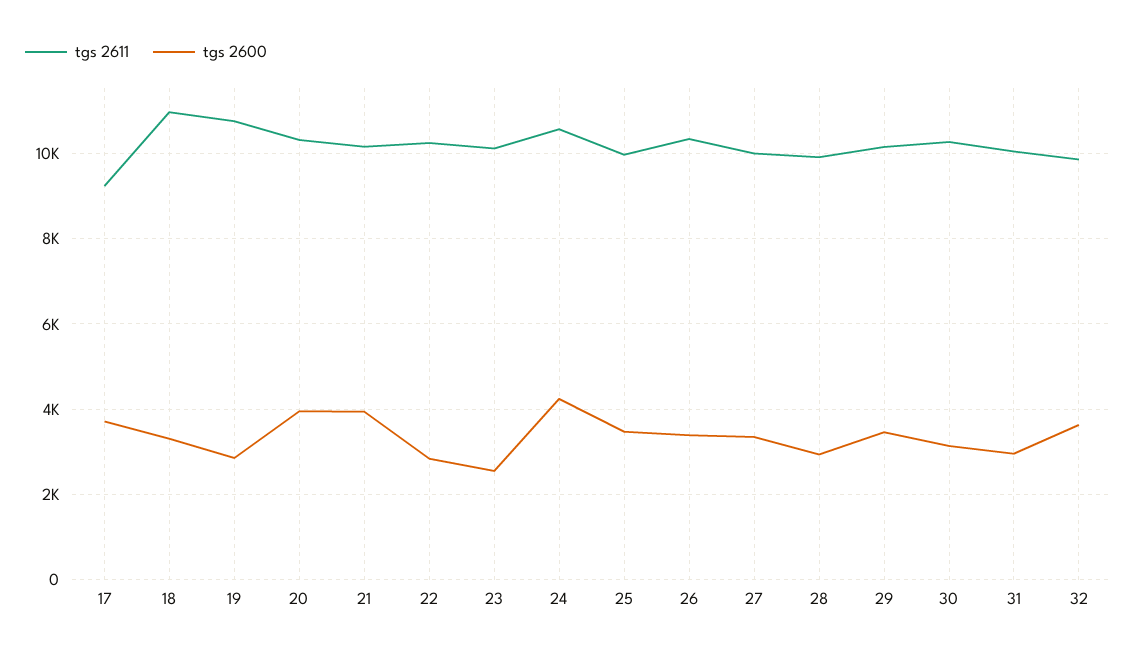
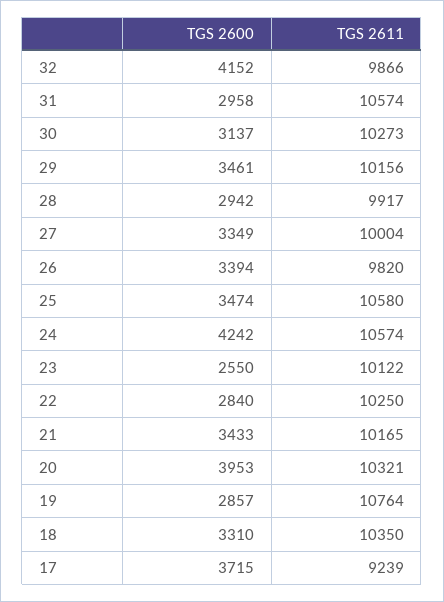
tgs 2611, 18: 11000 -> 10350
tgs 2600, 21: 4000 -> 3433
tgs 2611, 25: 10000 -> 10580
tgs 2611, 26: 10400 -> 9820
tgs 2611, 31: 10000 -> 10574
tgs 2600, 32: 3600 -> 4152

